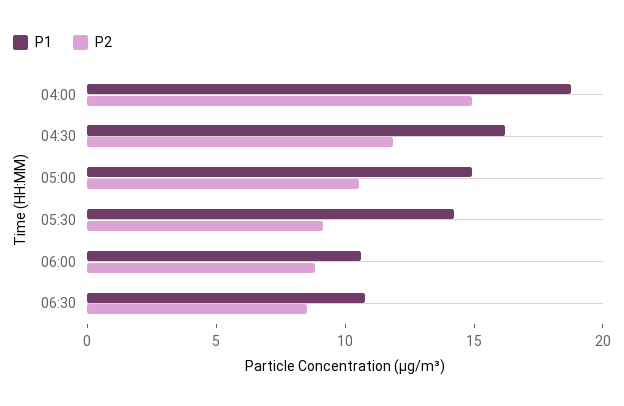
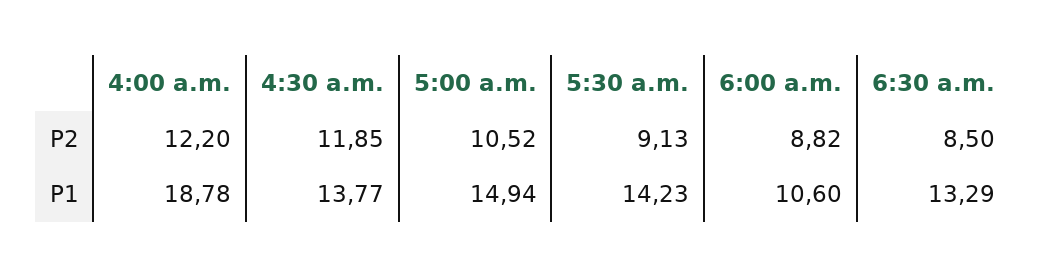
P2, 04:00: 15 -> 12.2
P1, 04:30: 16 -> 13.77
P1, 06:30: 11 -> 13.29

